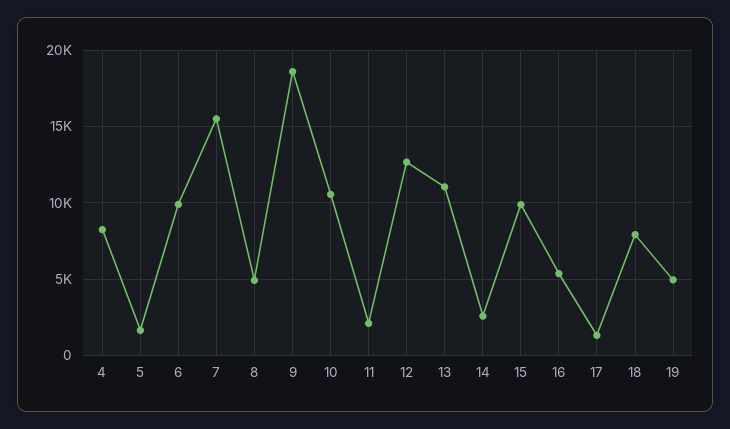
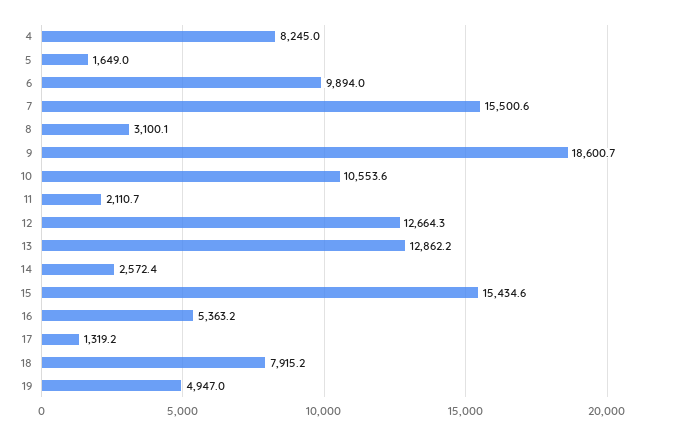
8: 5000 -> 3100.1
13: 11000 -> 12862.2
15: 10000 -> 15434.6

